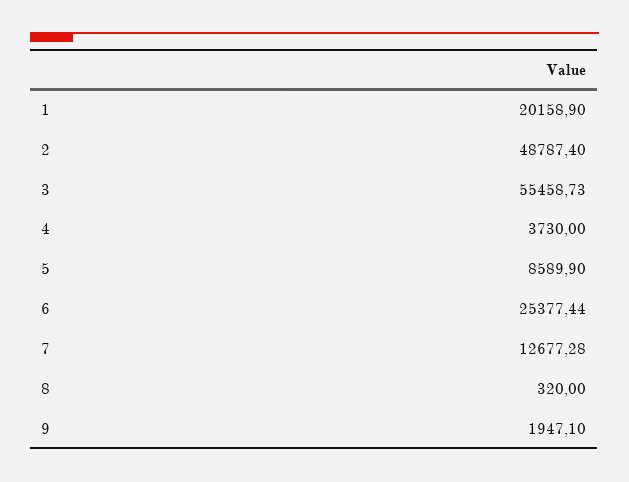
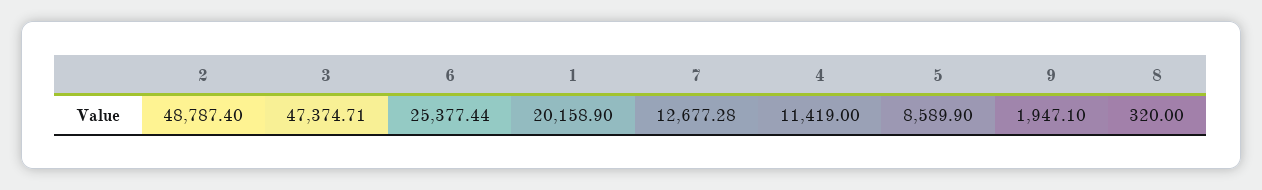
3: 55458.73 -> 47374.71
4: 3730 -> 11419

